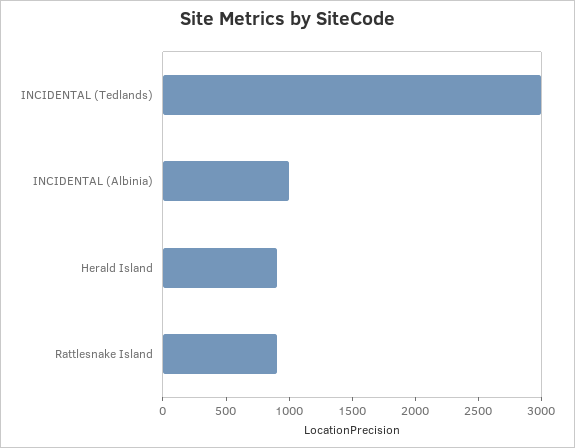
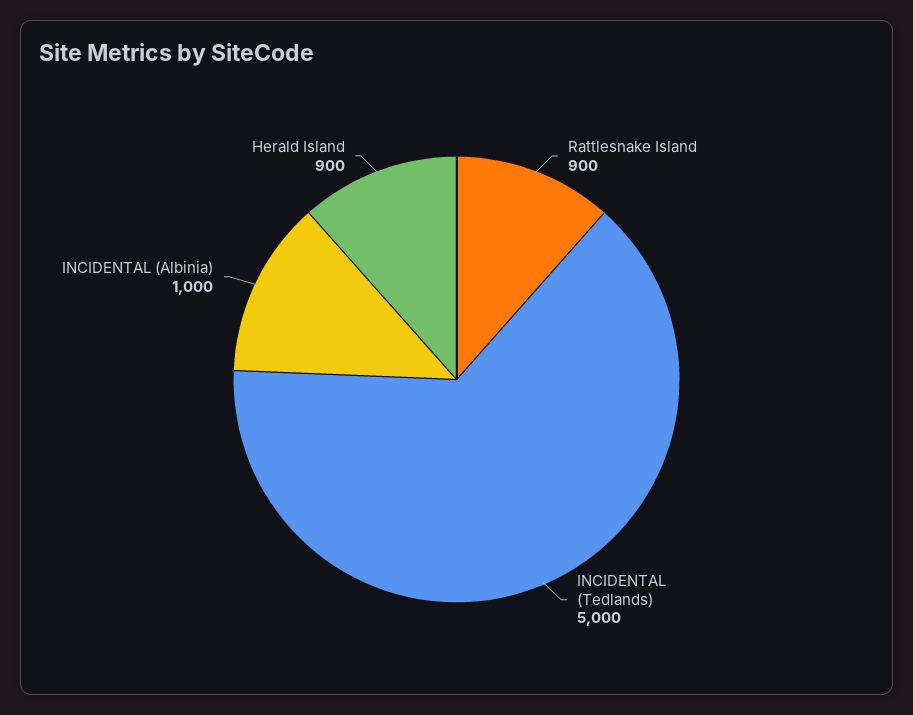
INCIDENTAL (Tedlands): 3000 -> 5000

